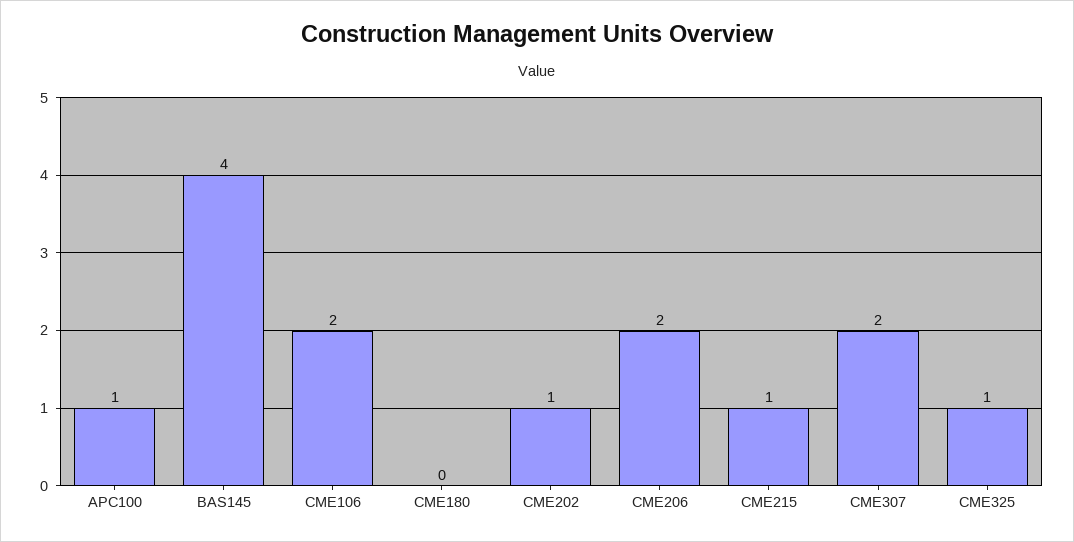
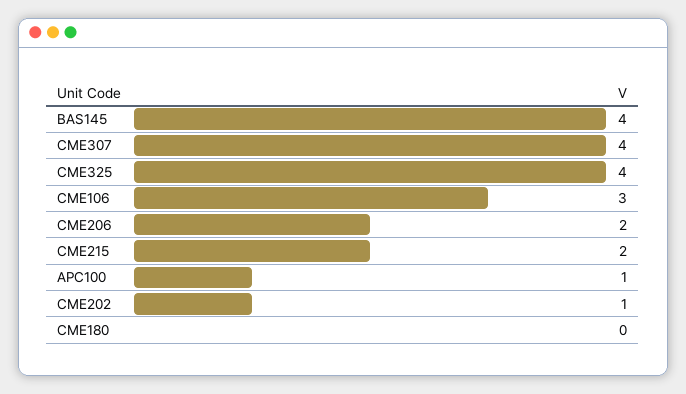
CME106: 2 -> 3
CME215: 1 -> 2
CME307: 2 -> 4
CME325: 1 -> 4

